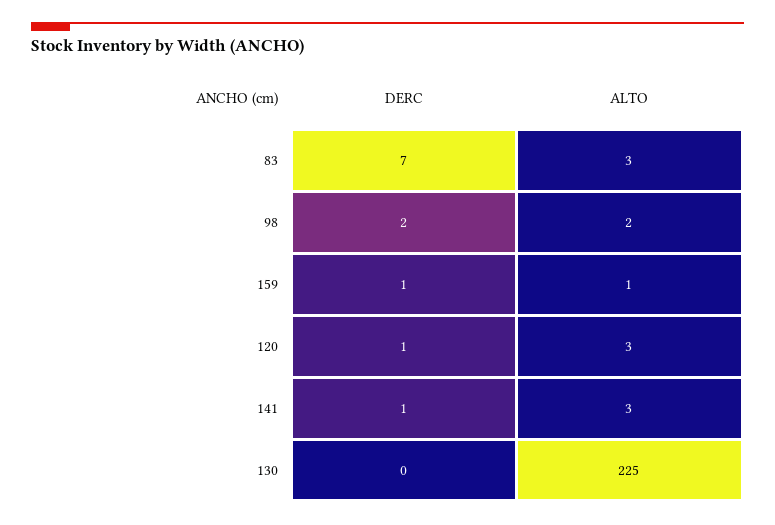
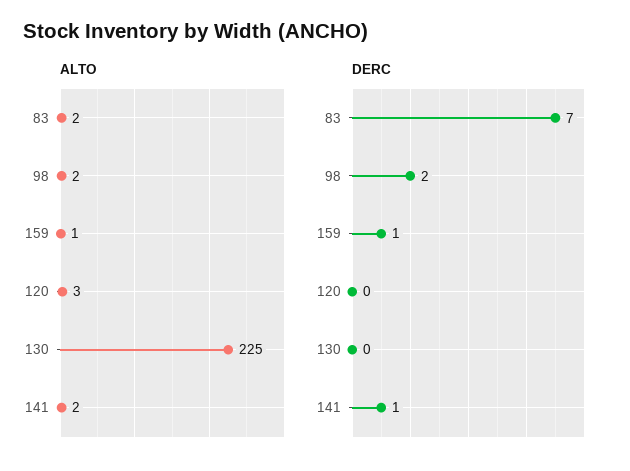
ALTO, 83: 3 -> 2
DERC, 120: 1 -> 0
ALTO, 141: 3 -> 2

